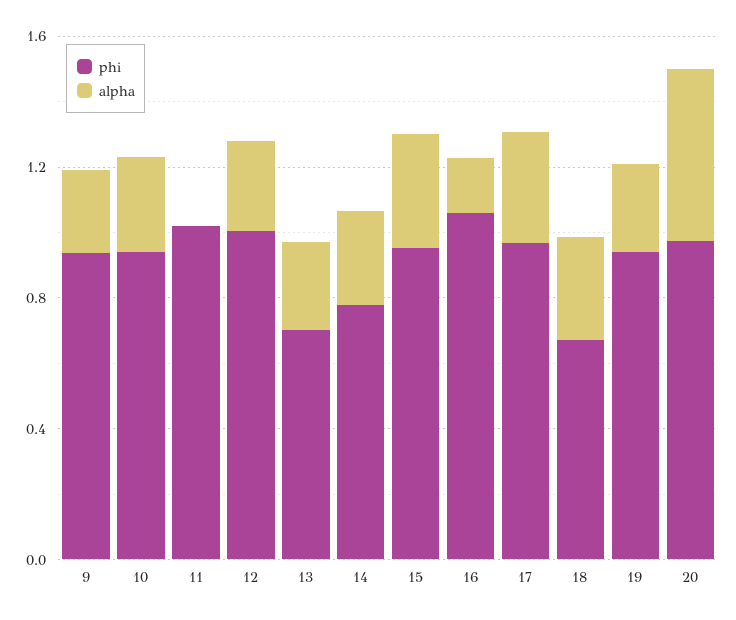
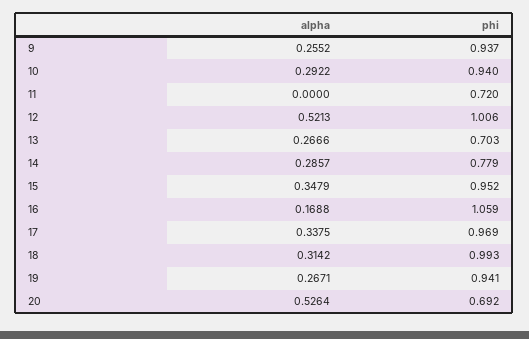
phi, 11: 1 -> 0.72
alpha, 12: 0.3 -> 0.5213
phi, 18: 0.7 -> 0.993
phi, 20: 1 -> 0.692

